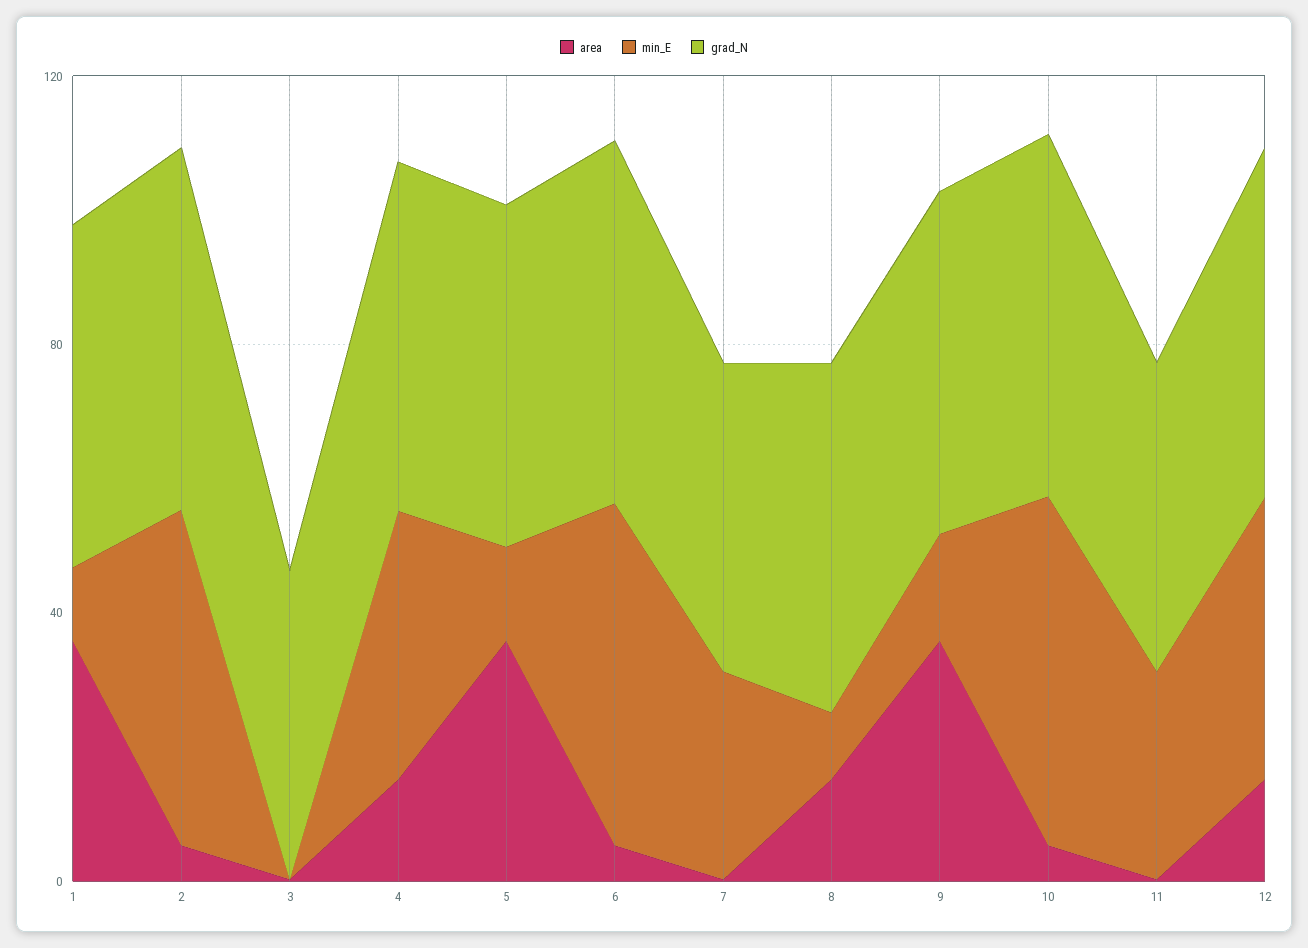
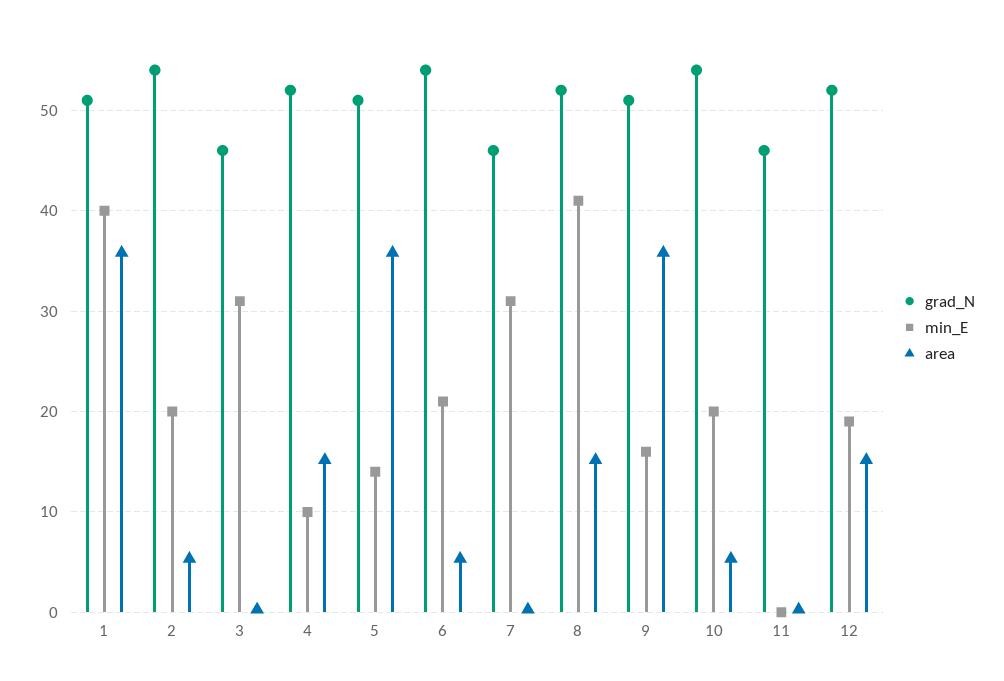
min_E, 1: 10 -> 40
min_E, 2: 50 -> 20
min_E, 3: 0 -> 31
min_E, 4: 40 -> 10
min_E, 6: 50 -> 21
min_E, 8: 10 -> 41
min_E, 10: 50 -> 20
min_E, 11: 30 -> 0
min_E, 12: 40 -> 19

